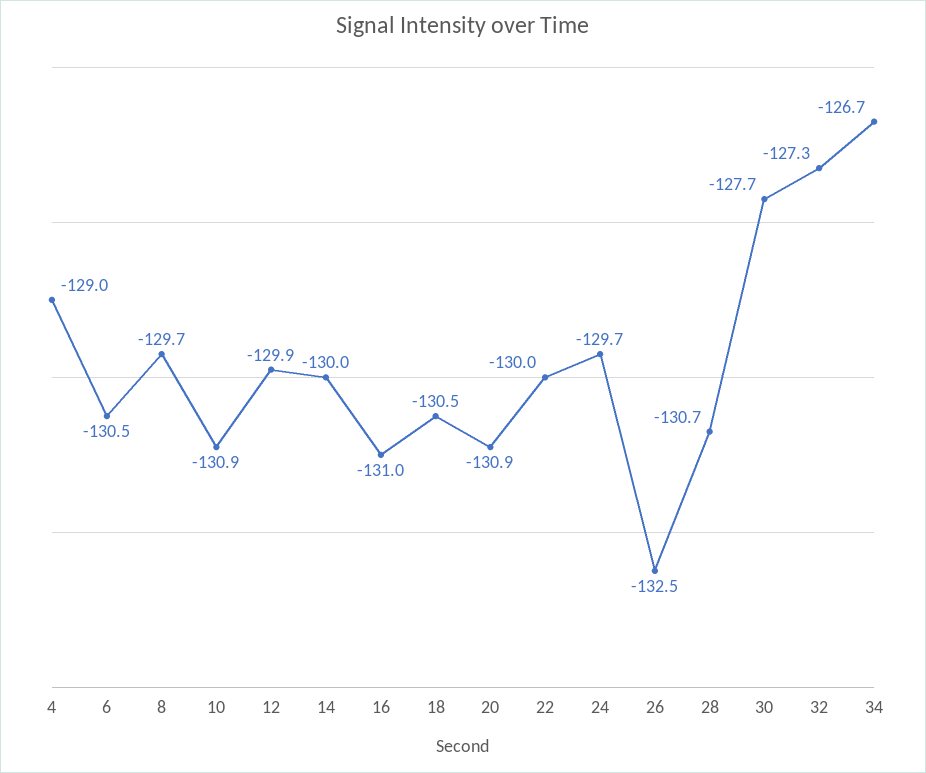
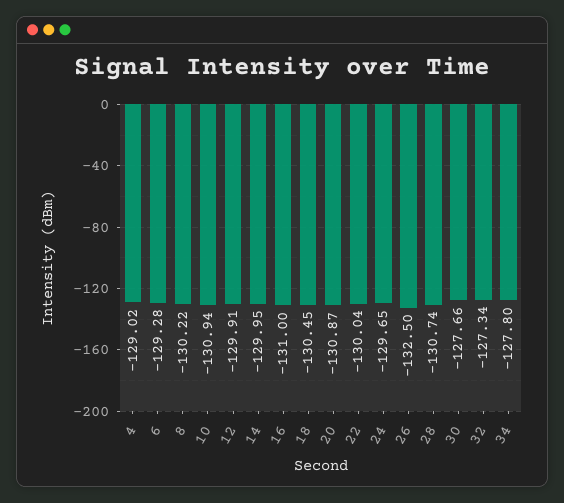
6: -130.5 -> -129.28
8: -129.7 -> -130.22
34: -126.7 -> -127.8

